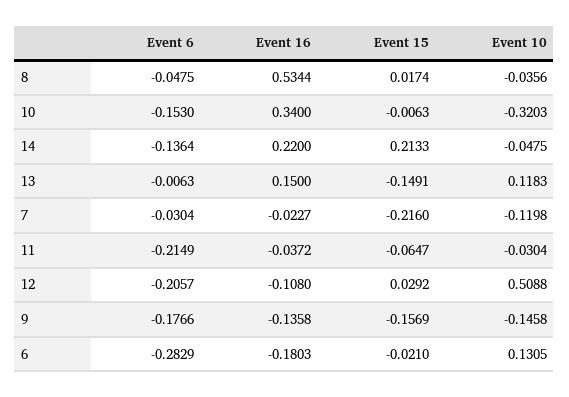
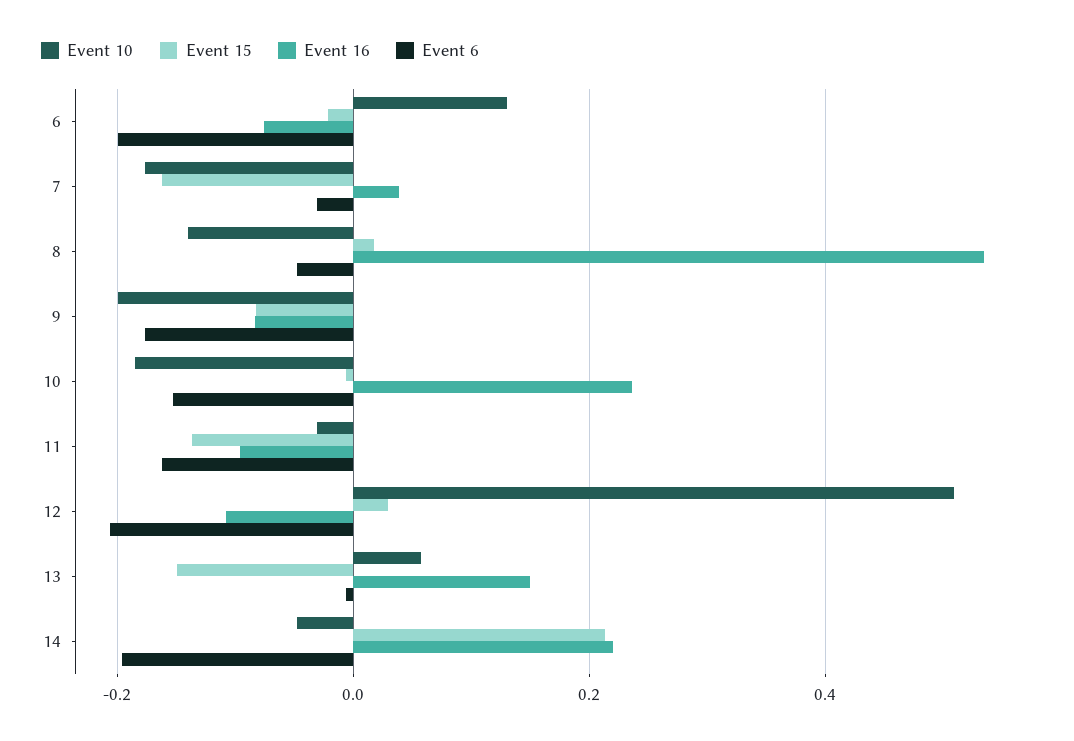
Event 10, 8: -0.0356 -> -0.14
Event 16, 10: 0.34 -> 0.24
Event 10, 10: -0.3203 -> -0.18
Event 6, 14: -0.1364 -> -0.2
Event 10, 13: 0.1183 -> 0.06
Event 16, 7: -0.0227 -> 0.04
Event 15, 7: -0.216 -> -0.16
Event 10, 7: -0.1198 -> -0.18
Event 6, 11: -0.2149 -> -0.16
Event 16, 11: -0.0372 -> -0.1
Event 15, 11: -0.0647 -> -0.14
Event 16, 9: -0.1358 -> -0.08
Event 15, 9: -0.1569 -> -0.08
Event 10, 9: -0.1458 -> -0.2
Event 6, 6: -0.2829 -> -0.2
Event 16, 6: -0.1803 -> -0.08

